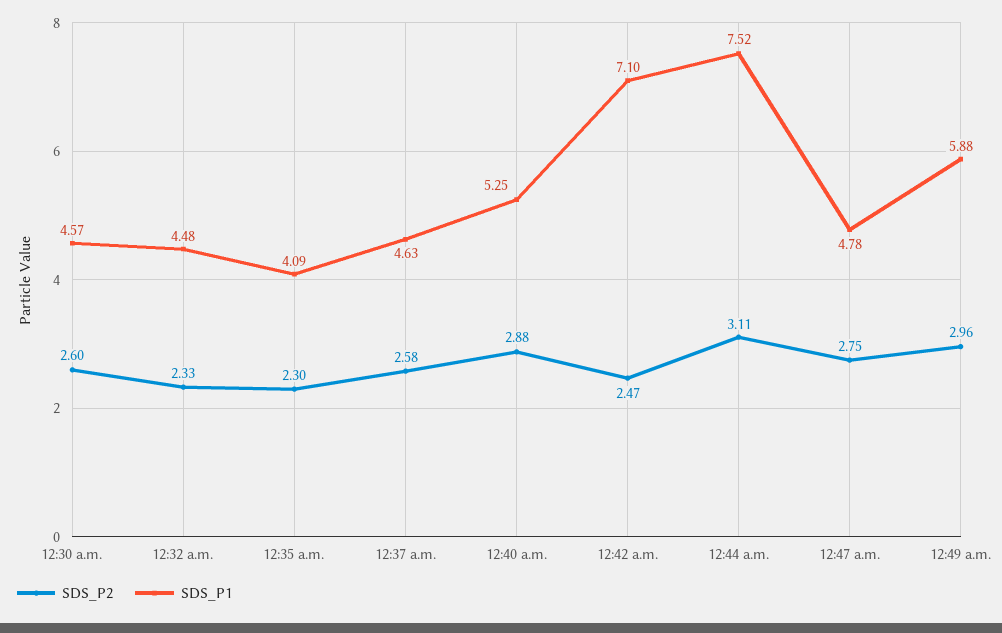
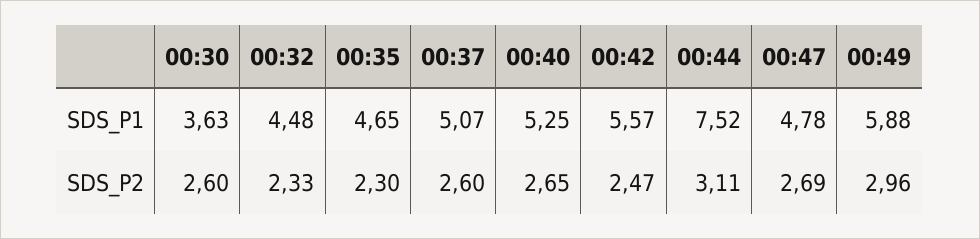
SDS_P1, 12:30 a.m.: 4.57 -> 3.63
SDS_P1, 12:35 a.m.: 4.09 -> 4.65
SDS_P2, 12:37 a.m.: 2.58 -> 2.6
SDS_P1, 12:37 a.m.: 4.63 -> 5.07
SDS_P2, 12:40 a.m.: 2.88 -> 2.65
SDS_P1, 12:42 a.m.: 7.1 -> 5.57
SDS_P2, 12:47 a.m.: 2.75 -> 2.69

